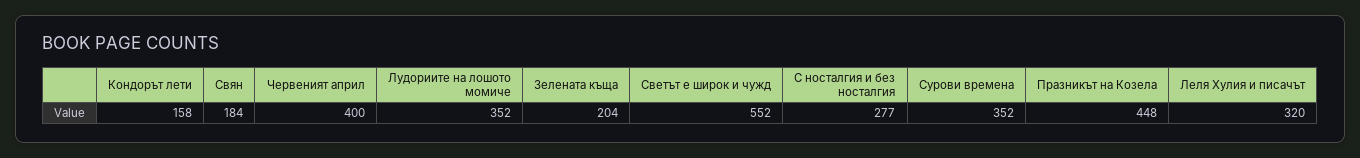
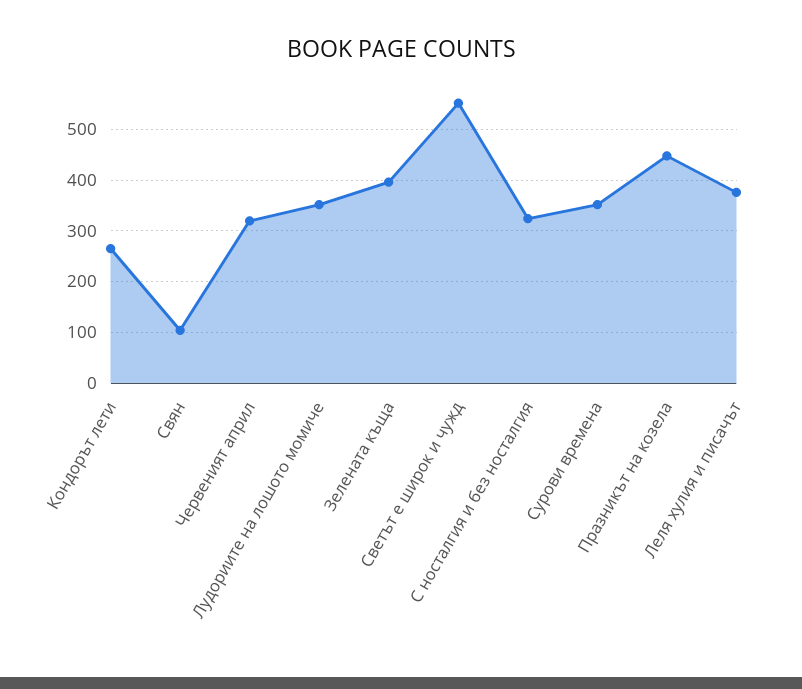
Кондорът лети: 158 -> 260
Свян: 184 -> 100
Червеният април: 400 -> 320
Зелената къща: 204 -> 400
С носталгия и без носталгия: 277 -> 320
Леля Хулия и писачът: 320 -> 380

